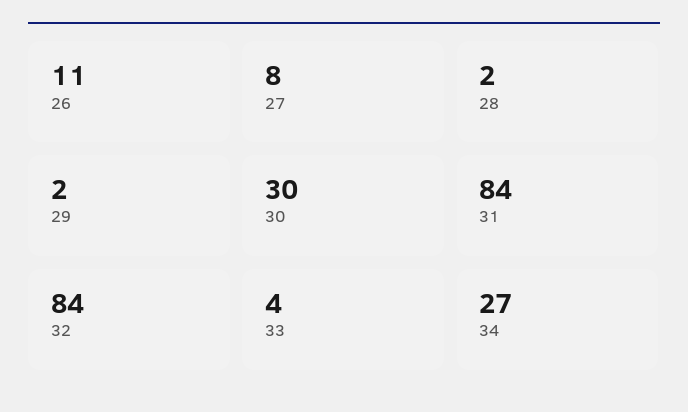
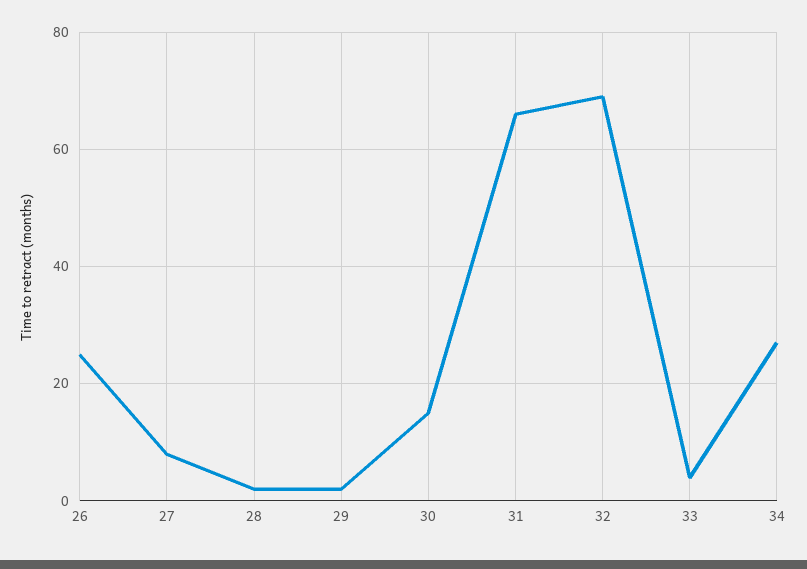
26: 11 -> 25
30: 30 -> 15
31: 84 -> 65
32: 84 -> 70

